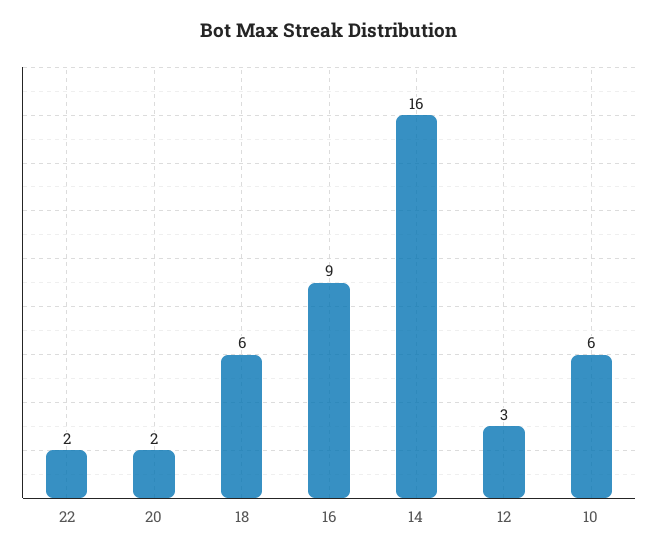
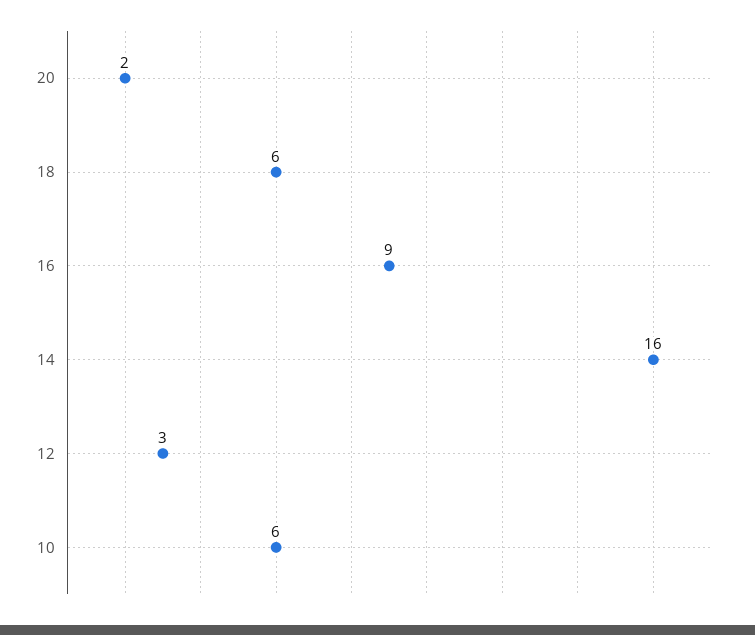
22: 2 -> none

